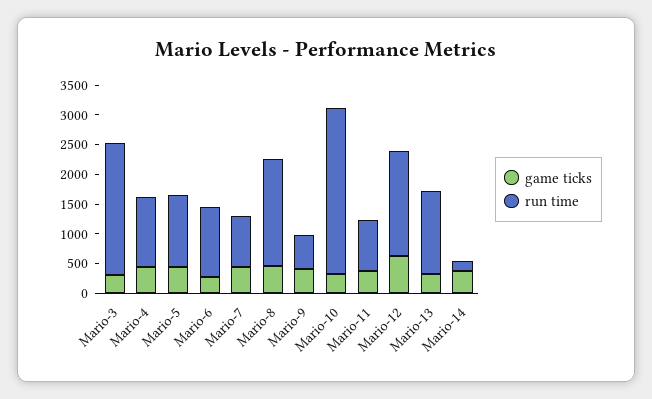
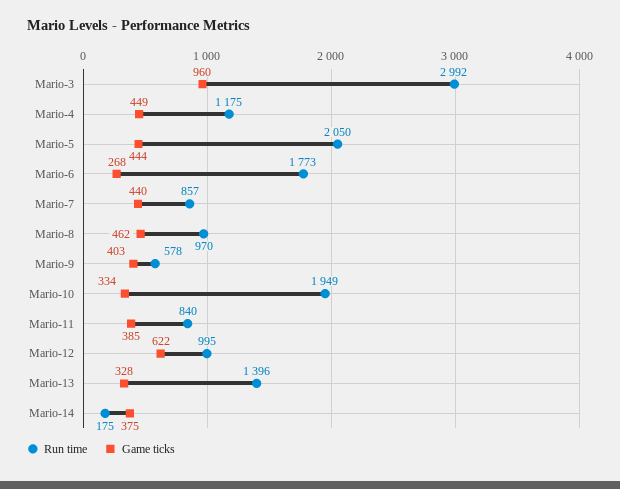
game ticks, Mario-3: 250 -> 960
run time, Mario-3: 2250 -> 2992
run time, Mario-5: 1250 -> 2050
run time, Mario-6: 1250 -> 1773
run time, Mario-8: 1750 -> 970
run time, Mario-10: 2750 -> 1949
run time, Mario-12: 1750 -> 995

